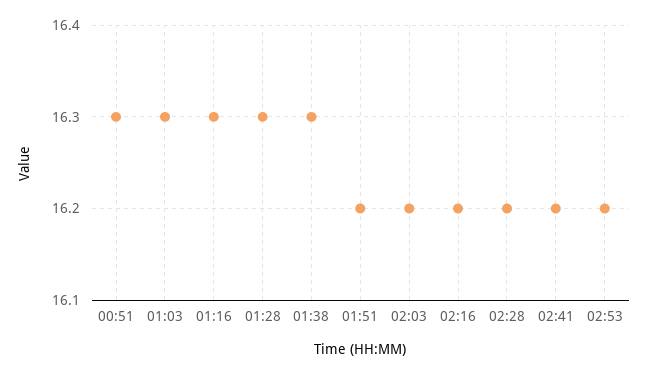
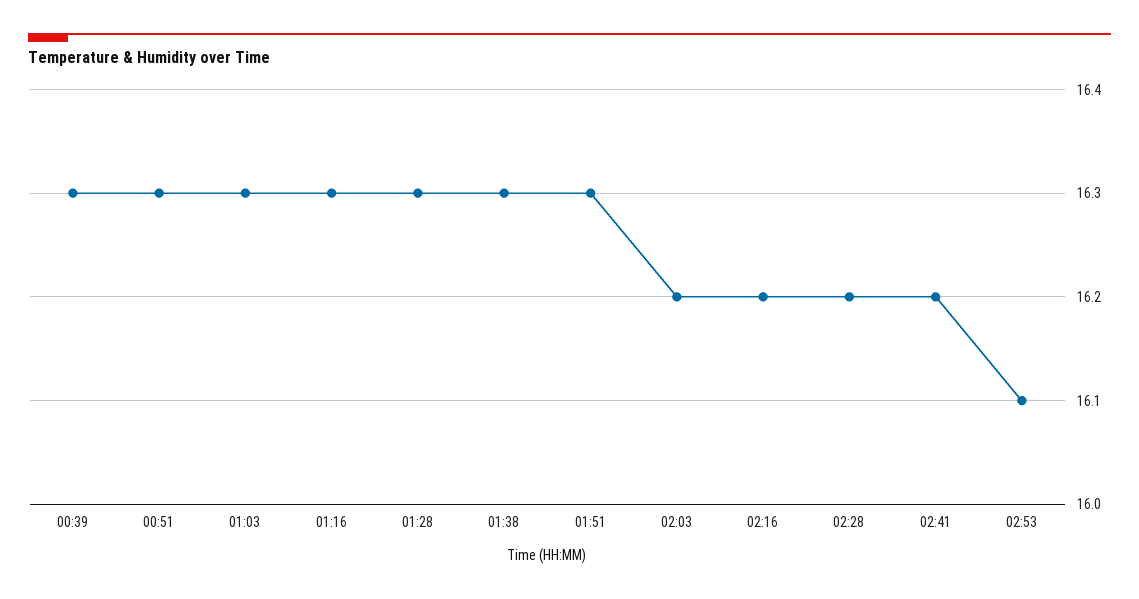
01:51: 16.2 -> 16.3
02:53: 16.2 -> 16.1
00:39: none -> 16.3

